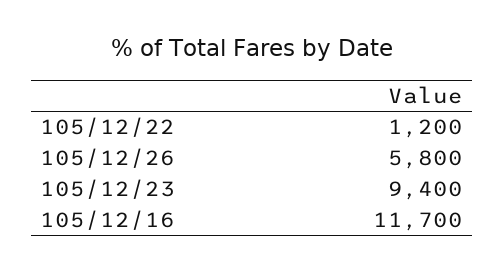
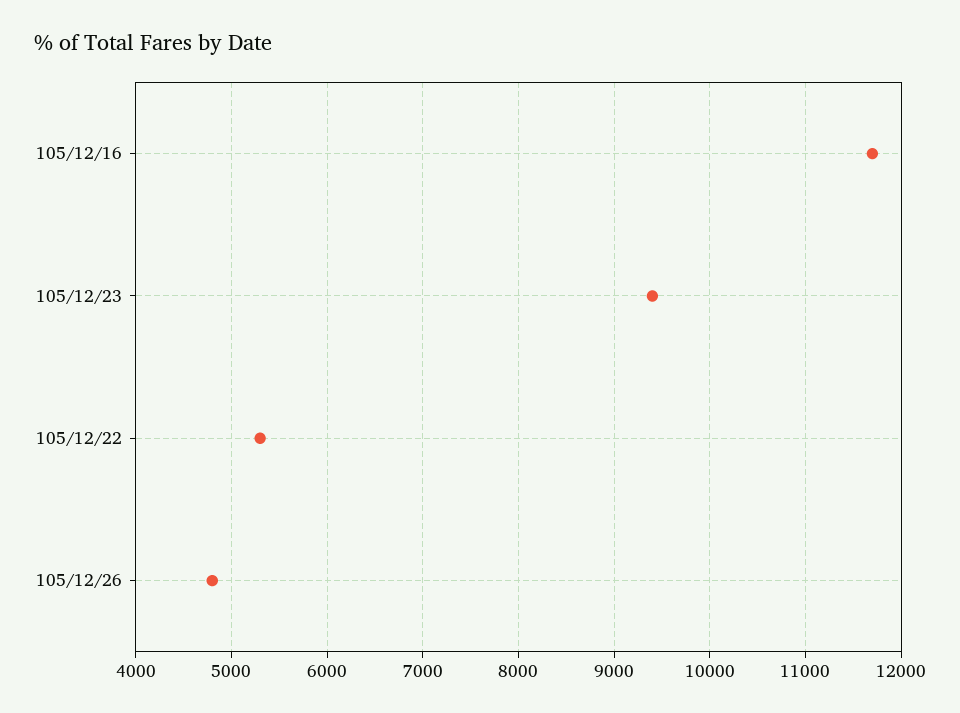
105/12/22: 1200 -> 5300
105/12/26: 5800 -> 4800

